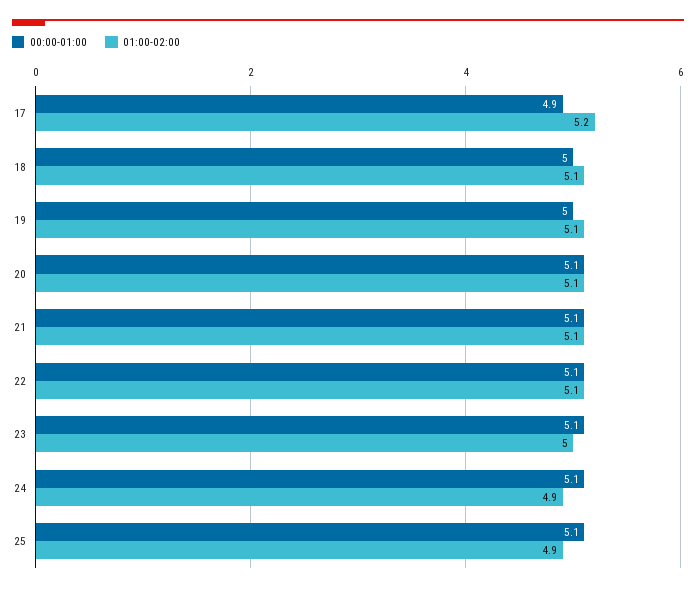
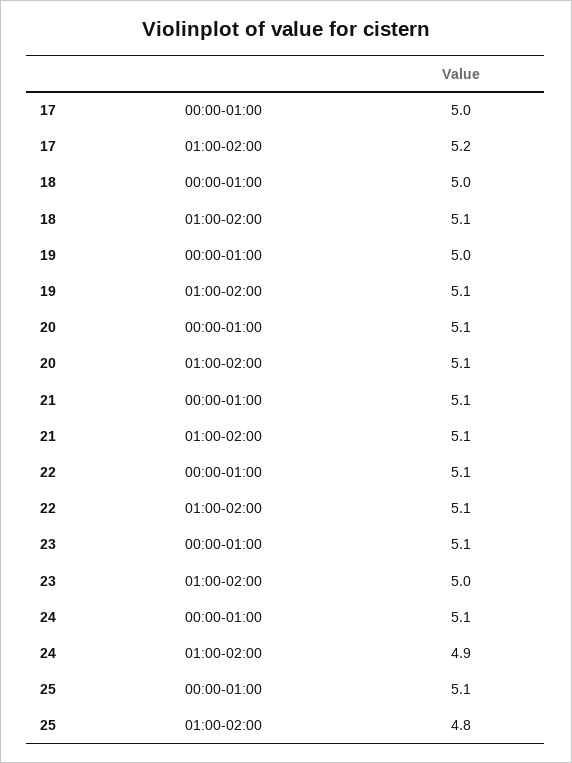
00:00-01:00, 17: 4.9 -> 5
01:00-02:00, 25: 4.9 -> 4.8

